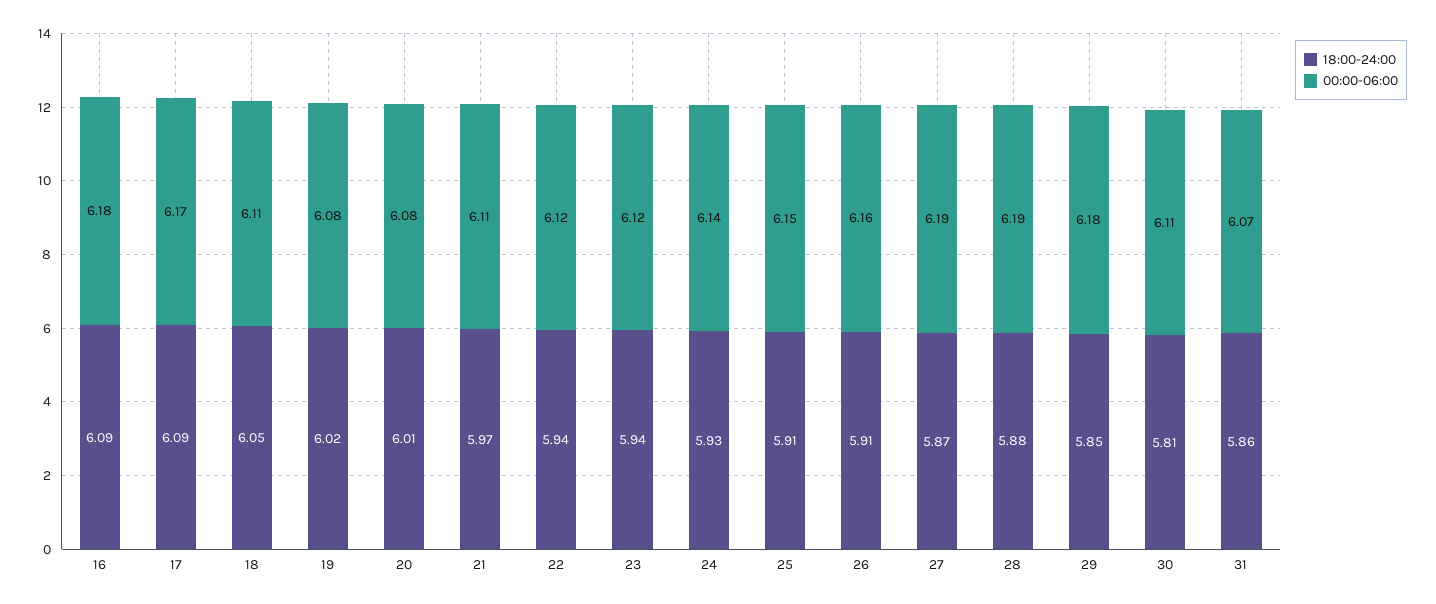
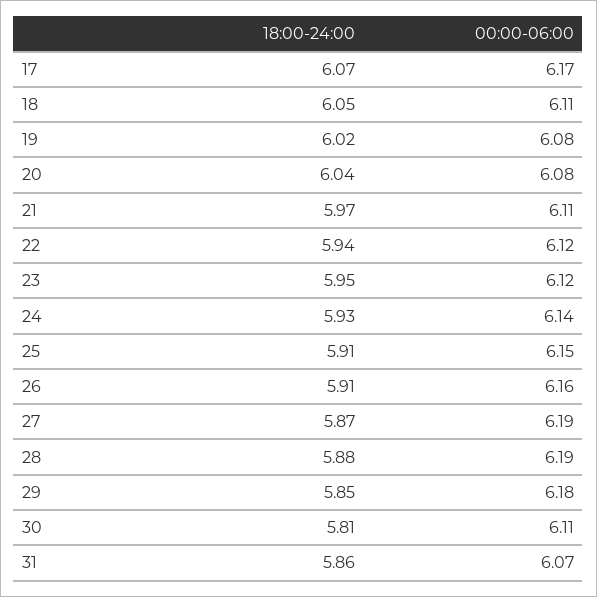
18:00-24:00, 16: 6.09 -> none
00:00-06:00, 16: 6.18 -> none
18:00-24:00, 17: 6.09 -> 6.07
18:00-24:00, 20: 6.01 -> 6.04
18:00-24:00, 23: 5.94 -> 5.95

